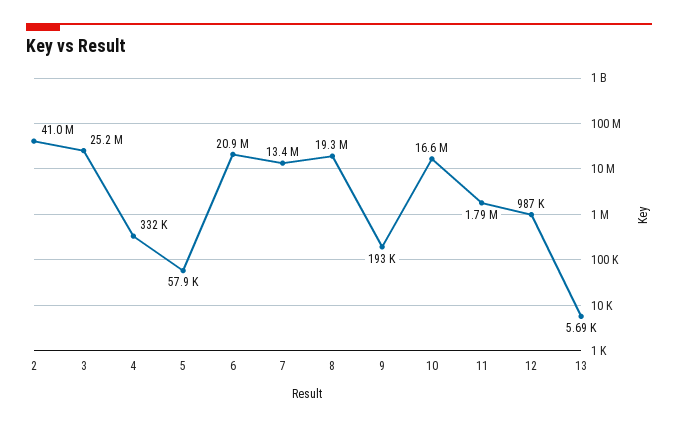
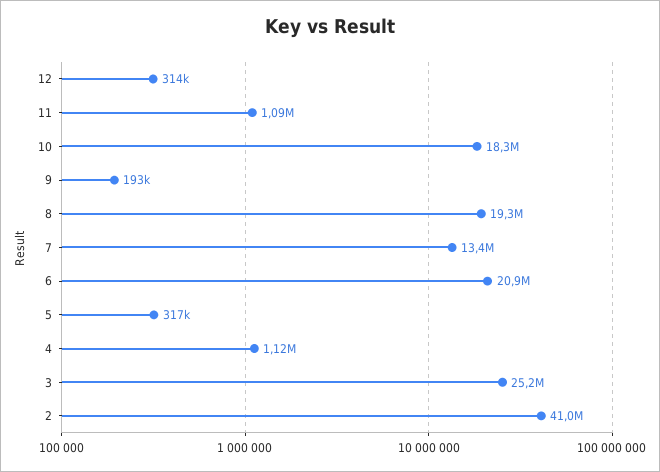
4: 332000 -> 1120000
5: 57900 -> 317000
10: 16600000 -> 18300000
11: 1790000 -> 1090000
12: 987000 -> 314000
13: 5690 -> none

